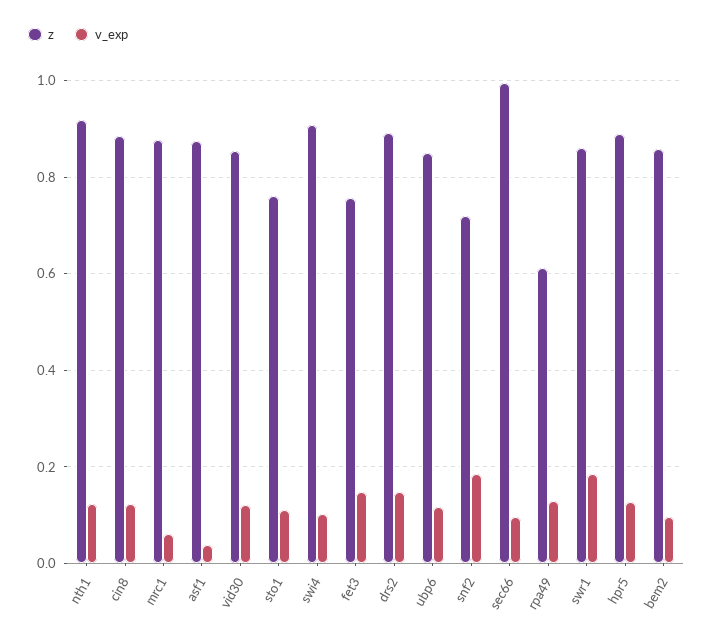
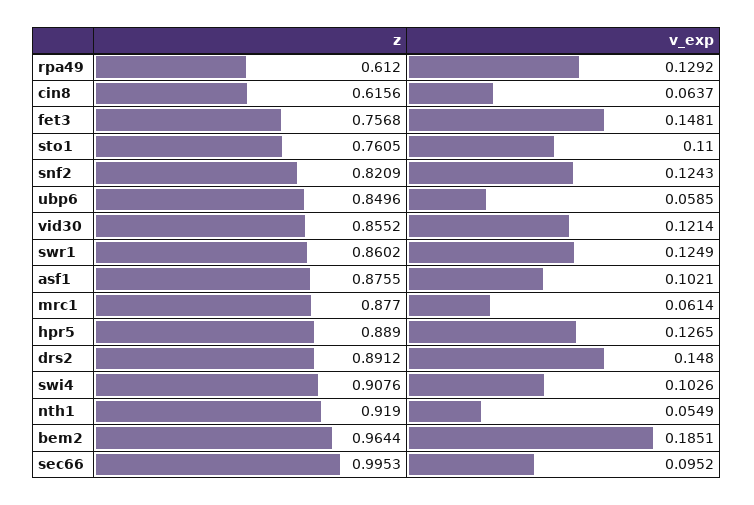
v_exp, nth1: 0.12 -> 0.0549
z, cin8: 0.88 -> 0.6156
v_exp, cin8: 0.12 -> 0.0637
v_exp, asf1: 0.04 -> 0.1021
v_exp, ubp6: 0.12 -> 0.0585
z, snf2: 0.72 -> 0.8209
v_exp, snf2: 0.18 -> 0.1243
v_exp, swr1: 0.18 -> 0.1249
z, bem2: 0.86 -> 0.9644
v_exp, bem2: 0.1 -> 0.1851

